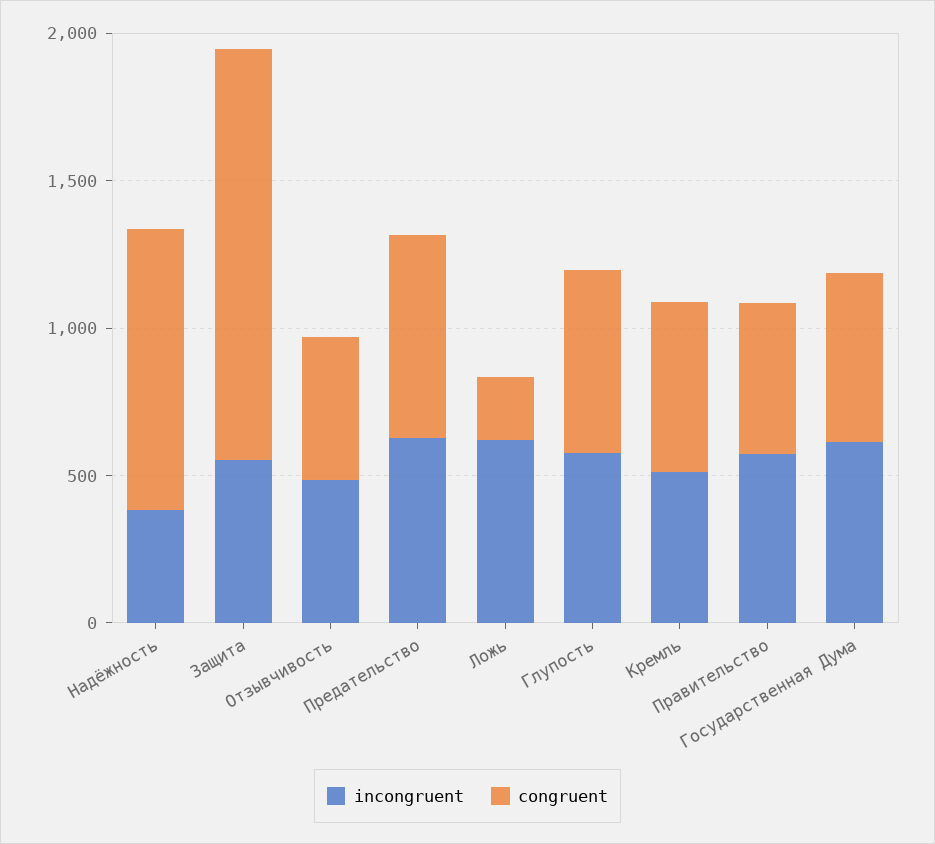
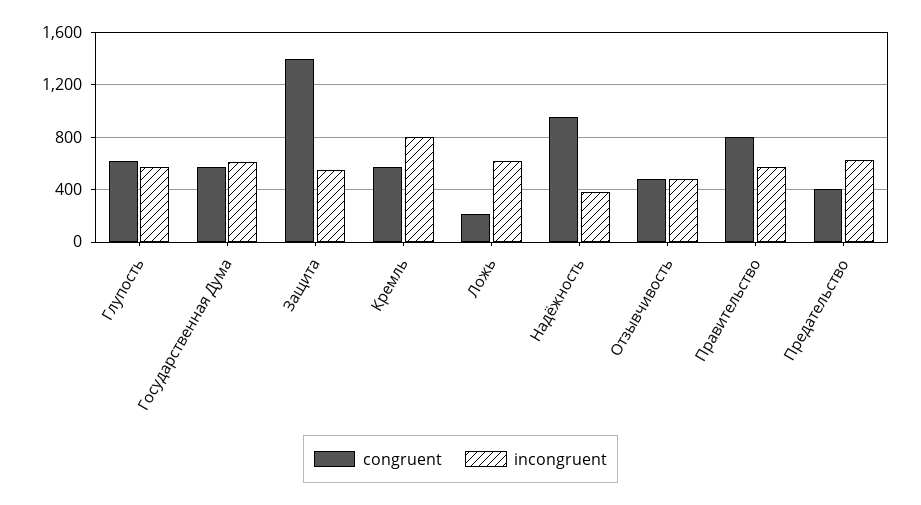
congruent, Предательство: 700 -> 400
incongruent, Кремль: 500 -> 800
congruent, Правительство: 500 -> 800

